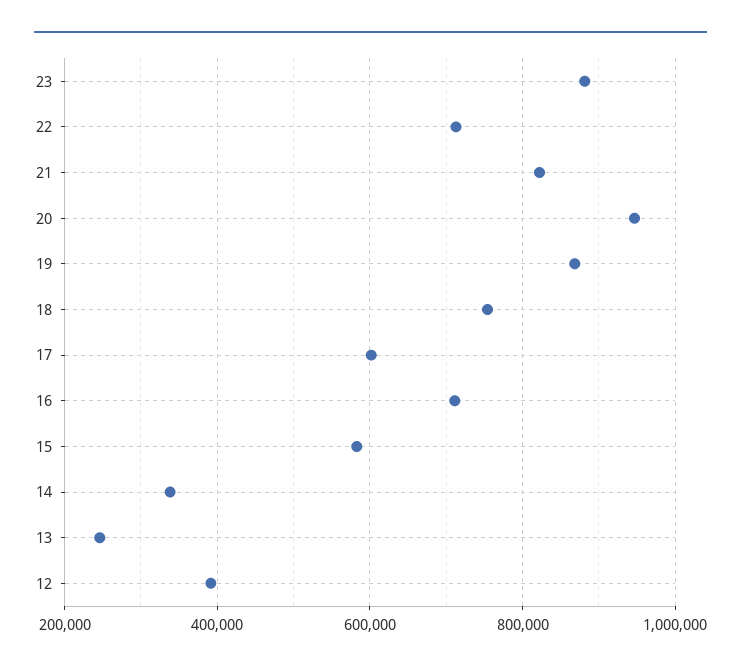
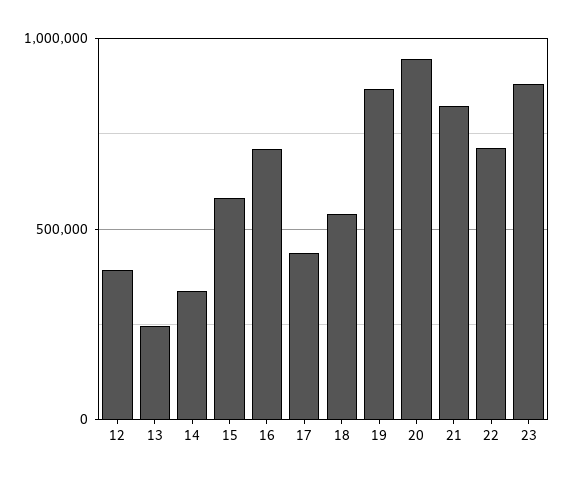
18: 760000 -> 550000
17: 600000 -> 450000

